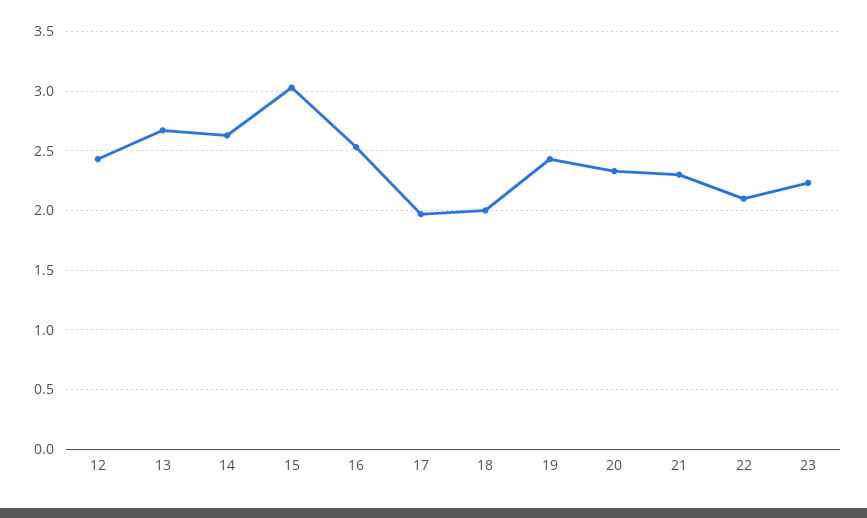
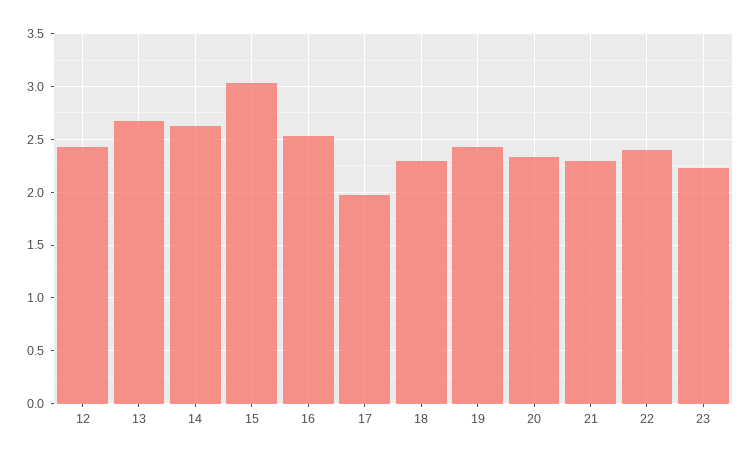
18: 2 -> 2.3
22: 2.1 -> 2.4

